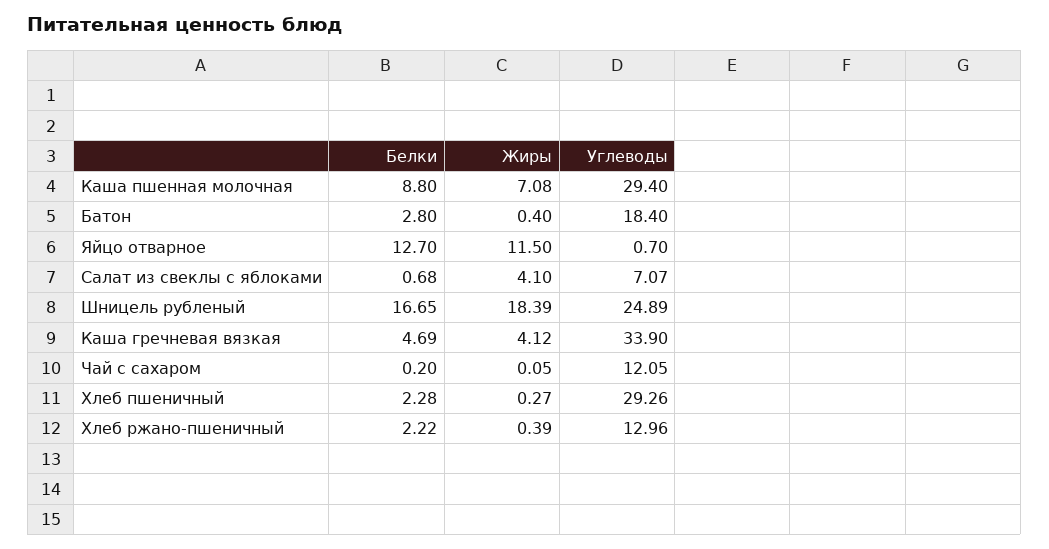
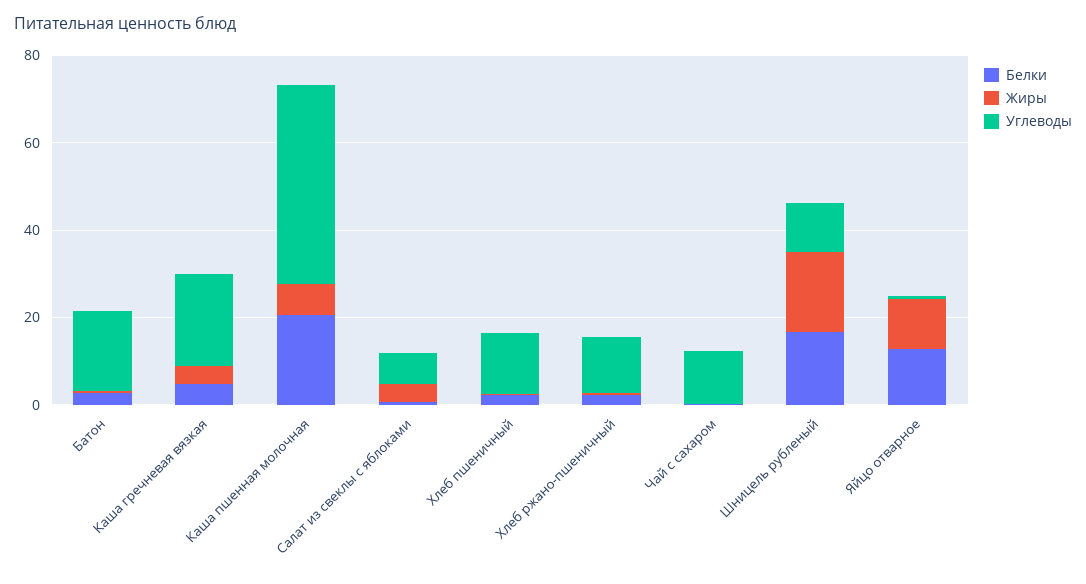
Белки, Каша пшенная молочная: 8.8 -> 20
Углеводы, Каша пшенная молочная: 29.4 -> 45
Углеводы, Шницель рубленый: 24.89 -> 10
Углеводы, Каша гречневая вязкая: 33.9 -> 20
Углеводы, Хлеб пшеничный: 29.26 -> 15

